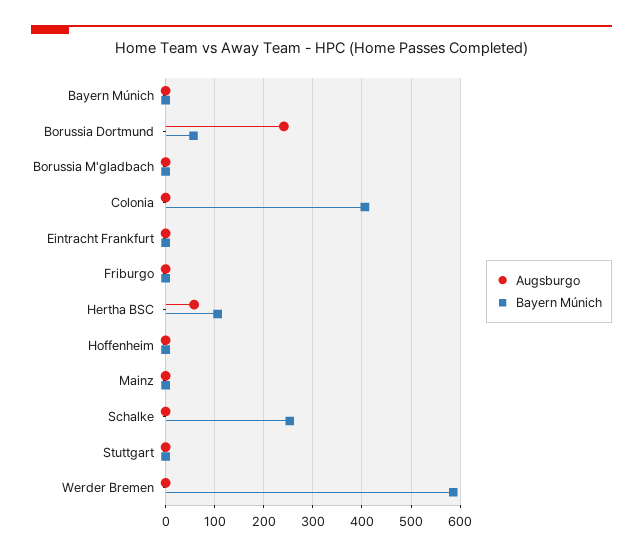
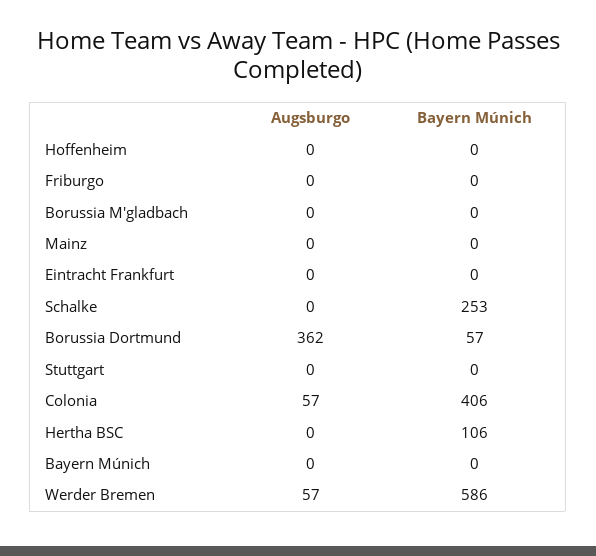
Augsburgo, Borussia Dortmund: 240 -> 362
Augsburgo, Colonia: 0 -> 57
Augsburgo, Hertha BSC: 60 -> 0
Augsburgo, Werder Bremen: 0 -> 57

